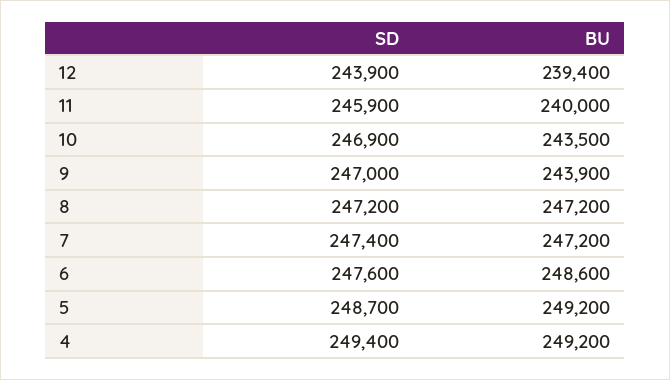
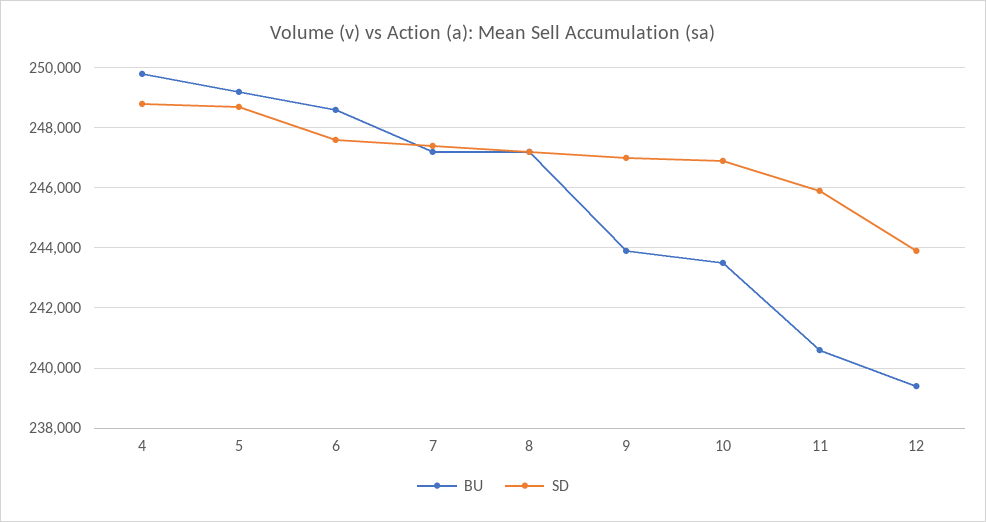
BU, 11: 240000 -> 240600
SD, 4: 249400 -> 248800
BU, 4: 249200 -> 249800

